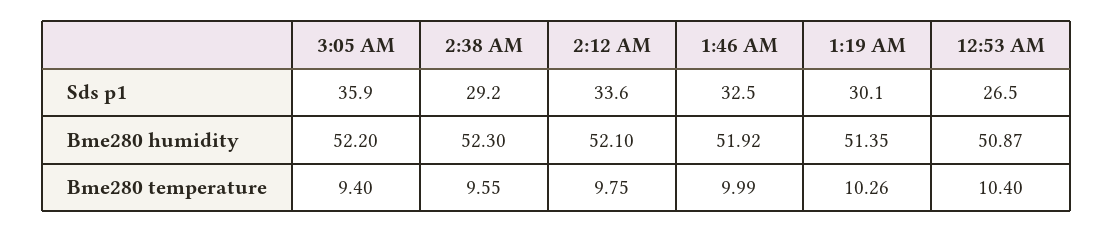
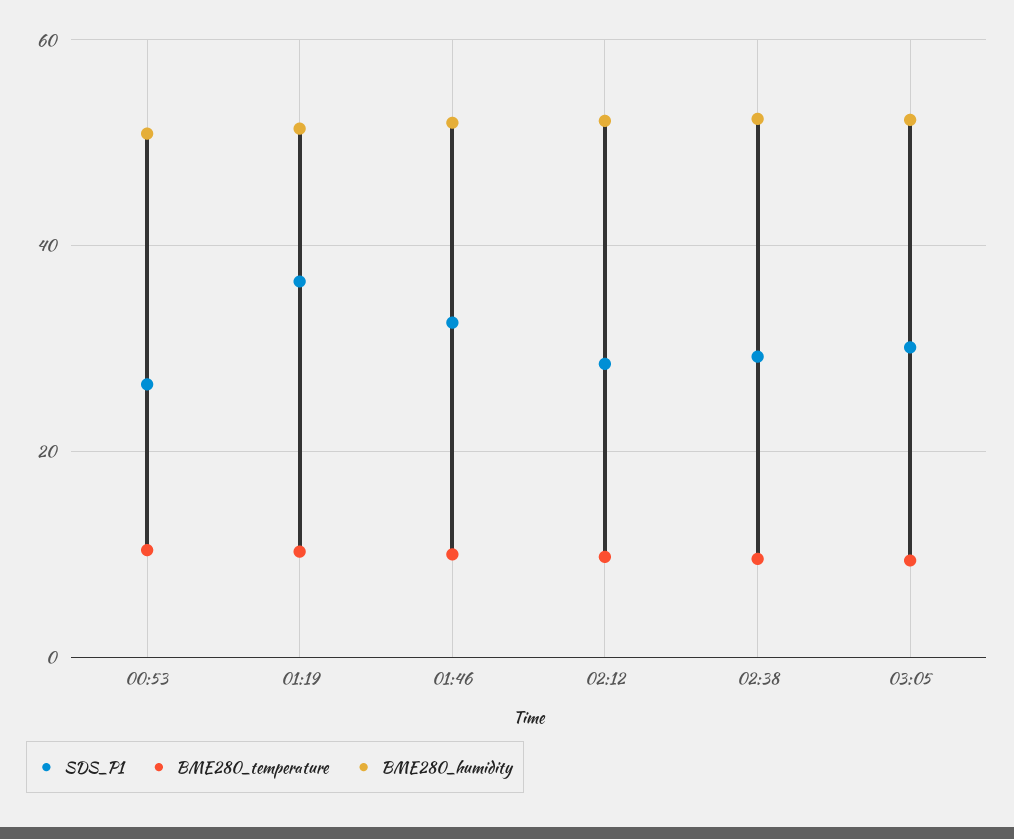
Sds p1, 3:05 AM: 35.9 -> 30
Sds p1, 2:12 AM: 33.6 -> 28
Sds p1, 1:19 AM: 30.1 -> 36

